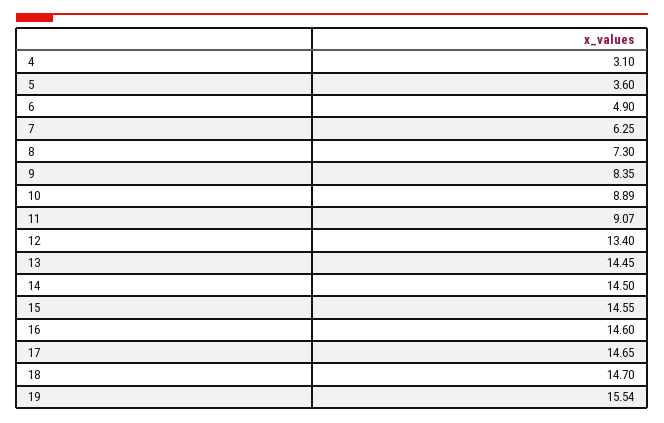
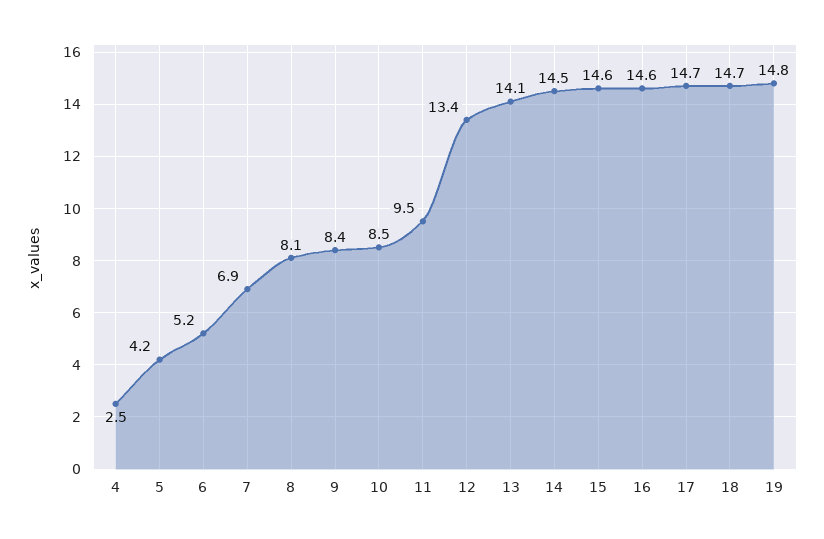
4: 3.1 -> 2.5
5: 3.6 -> 4.2
6: 4.9 -> 5.2
7: 6.25 -> 6.9
8: 7.3 -> 8.1
10: 8.89 -> 8.5
11: 9.07 -> 9.5
13: 14.45 -> 14.1
19: 15.54 -> 14.8

